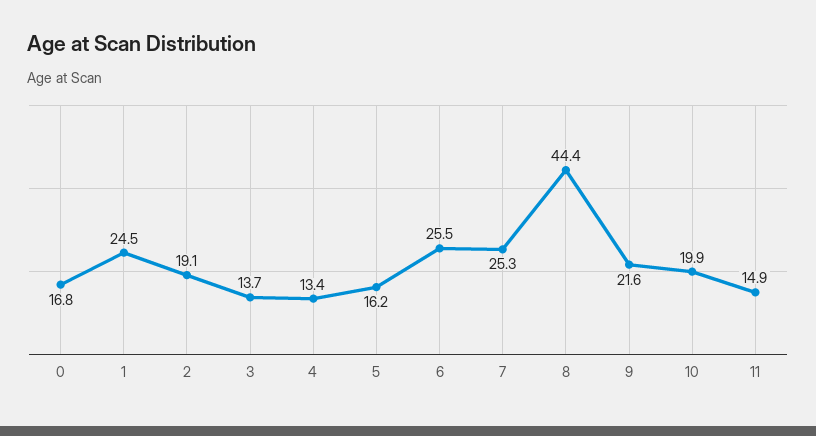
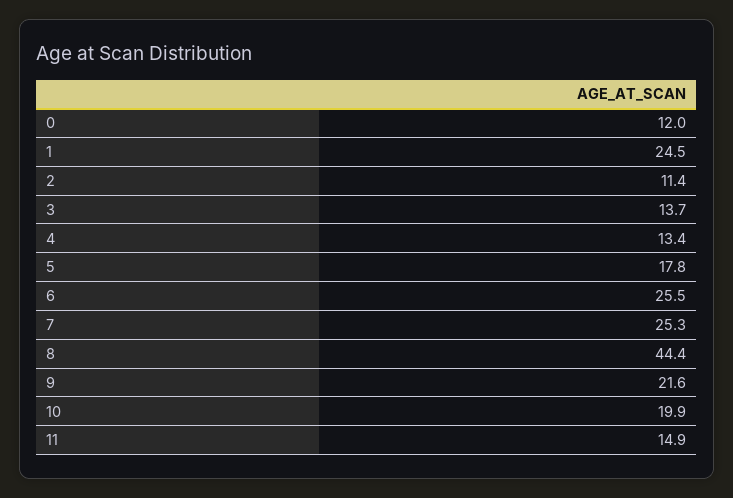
0: 16.8 -> 12
2: 19.1 -> 11.4
5: 16.2 -> 17.8

